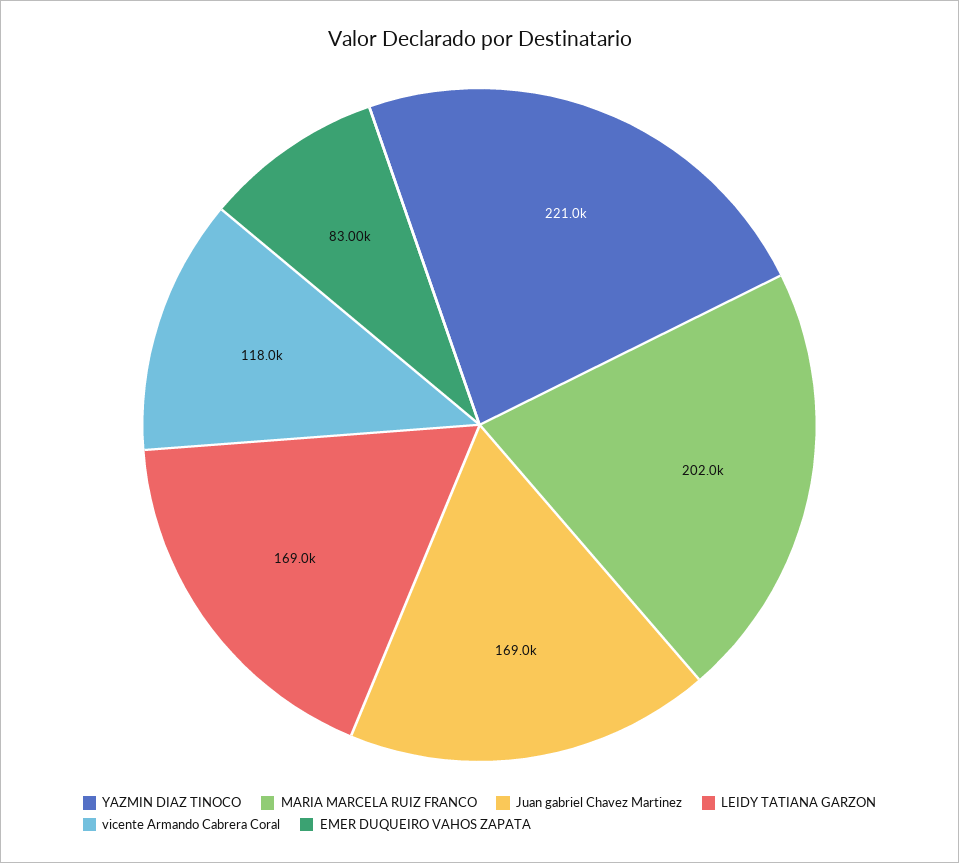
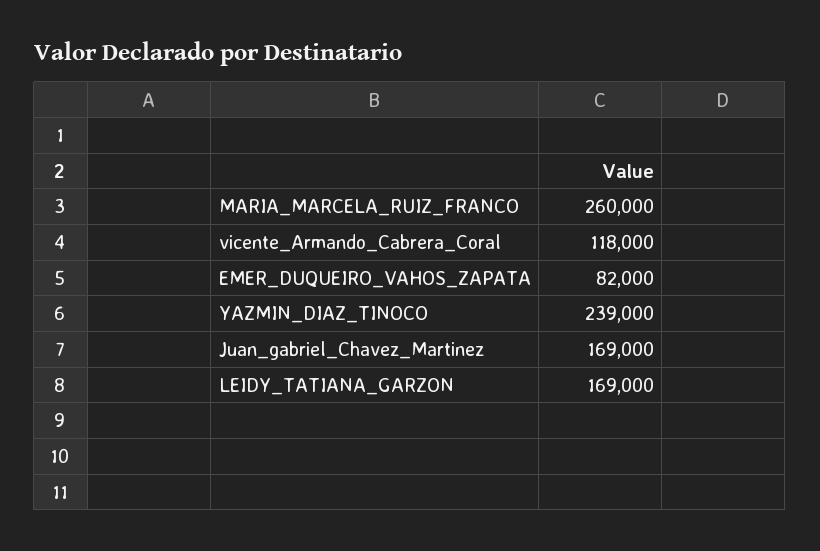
YAZMIN DIAZ TINOCO: 221000 -> 239000
MARIA MARCELA RUIZ FRANCO: 202000 -> 260000
EMER DUQUEIRO VAHOS ZAPATA: 83000 -> 82000

